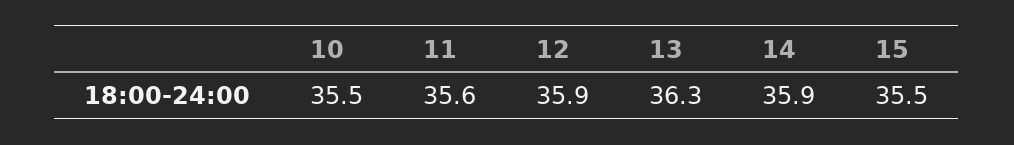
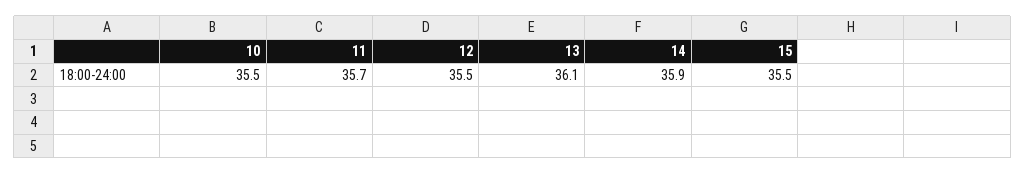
11: 35.6 -> 35.7
12: 35.9 -> 35.5
13: 36.3 -> 36.1

